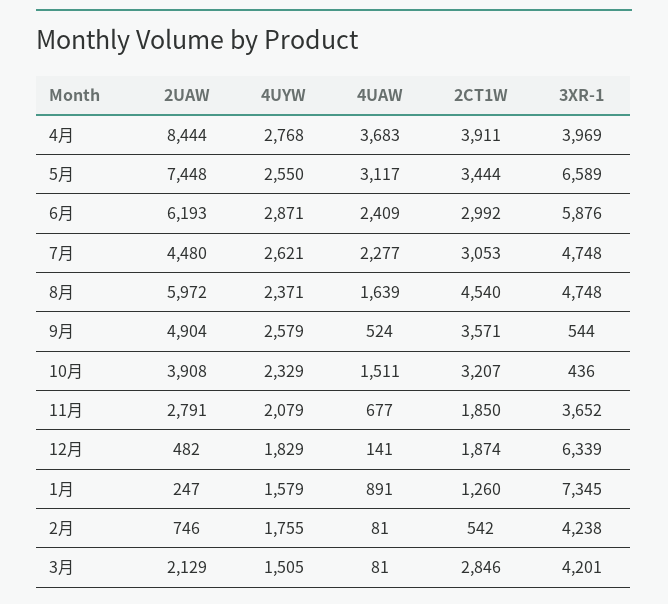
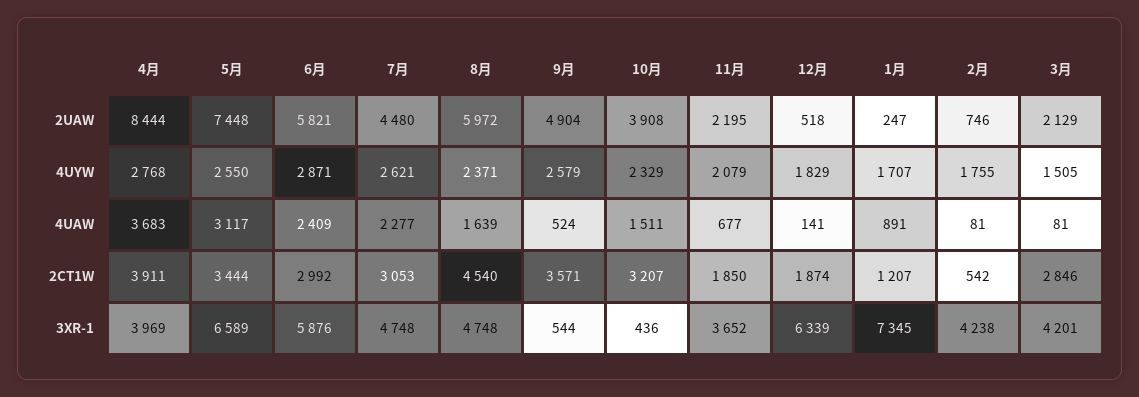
2UAW, 6月: 6193 -> 5821
2UAW, 11月: 2791 -> 2195
2UAW, 12月: 482 -> 518
4UYW, 1月: 1579 -> 1707
2CT1W, 1月: 1260 -> 1207

